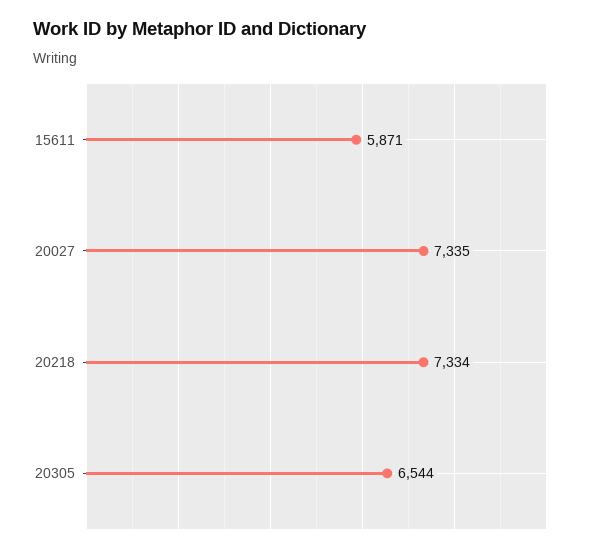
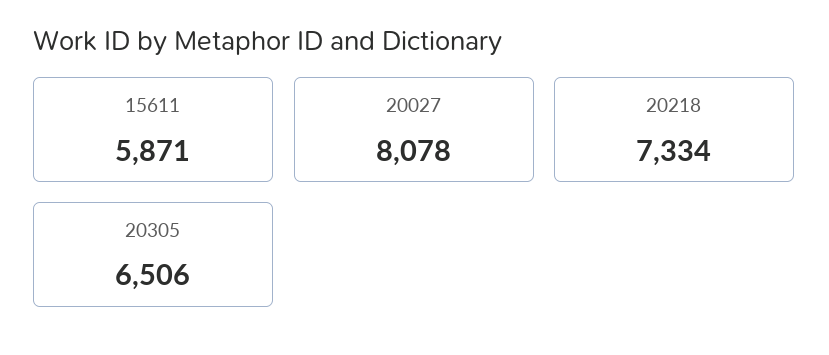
20027: 7335 -> 8078
20305: 6544 -> 6506

